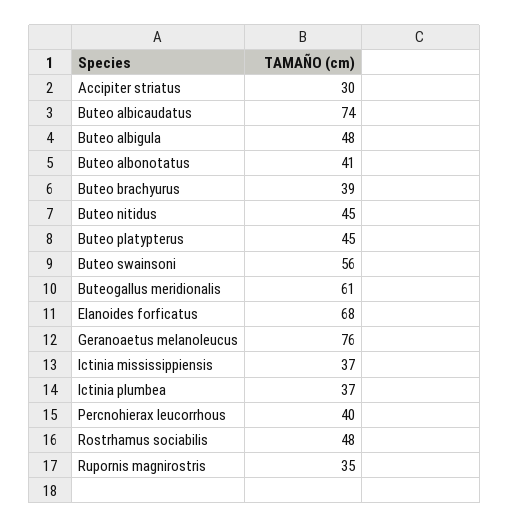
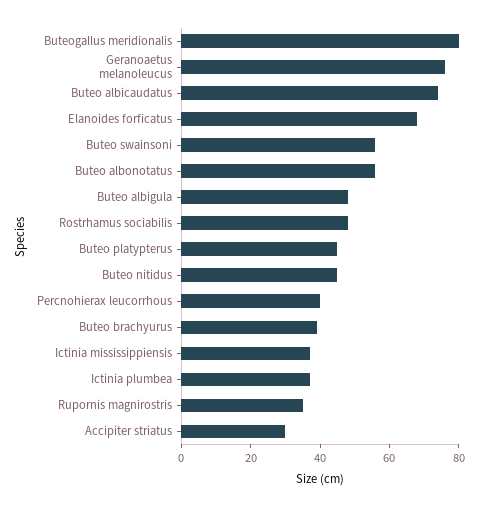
Buteo albonotatus: 41 -> 55
Buteogallus meridionalis: 61 -> 80

